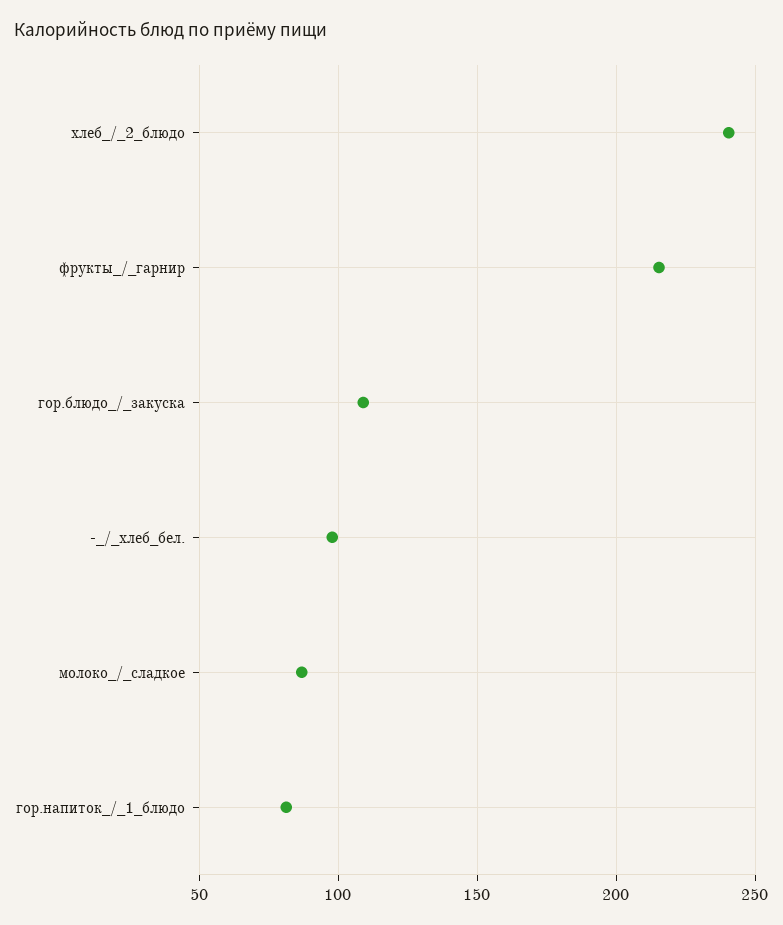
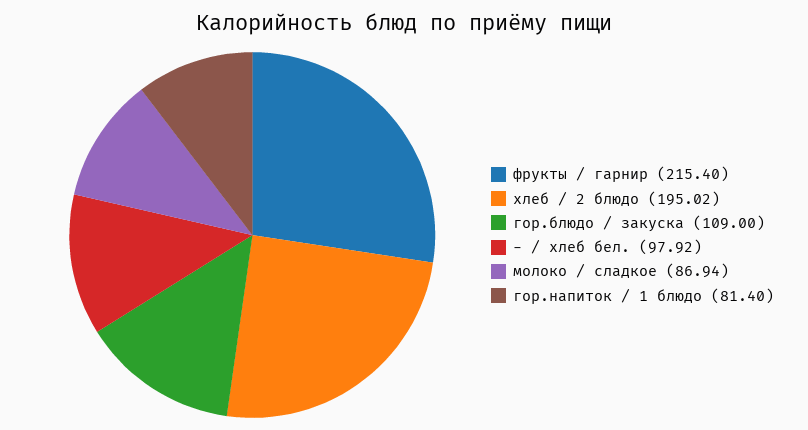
хлеб_/_2_блюдо: 240 -> 195.02

